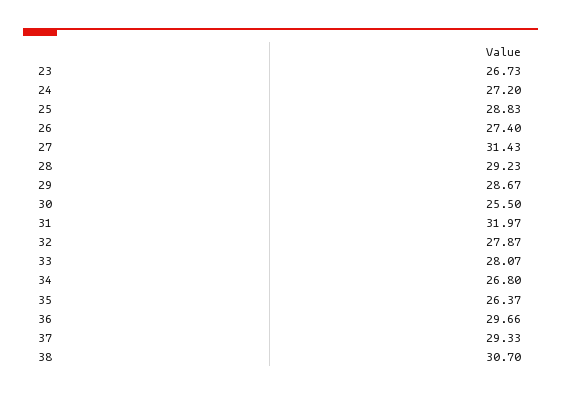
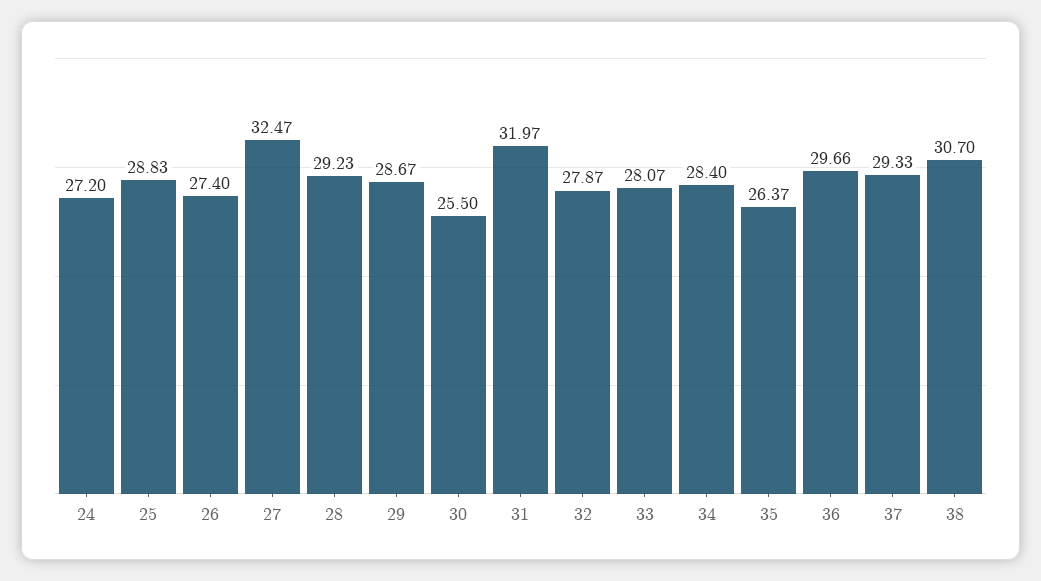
23: 26.73 -> none
27: 31.43 -> 32.47
34: 26.8 -> 28.4

